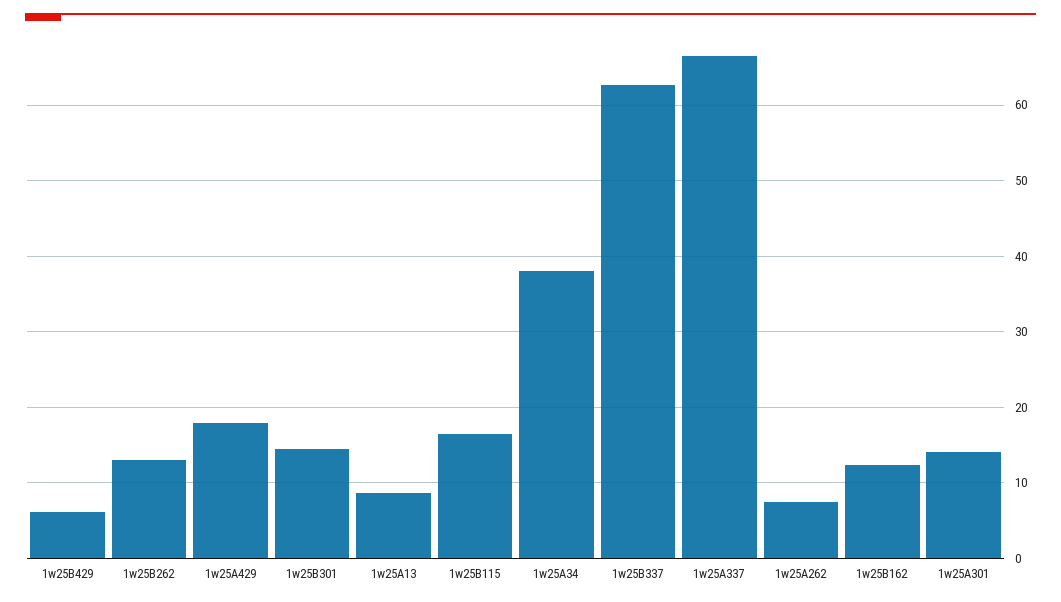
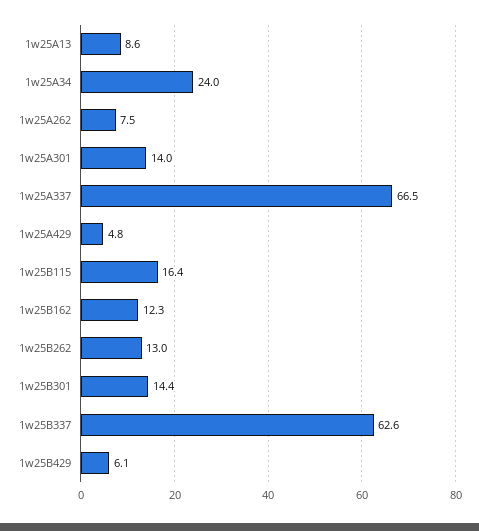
1w25A429: 18 -> 4.8
1w25A34: 38 -> 24

